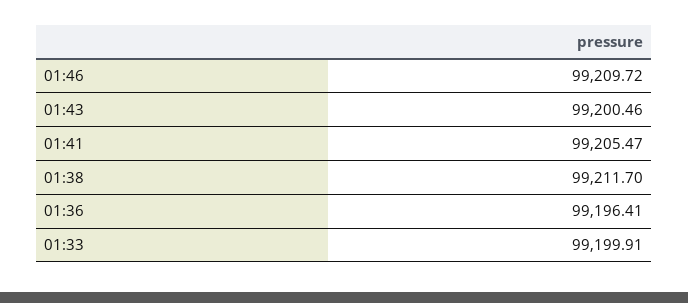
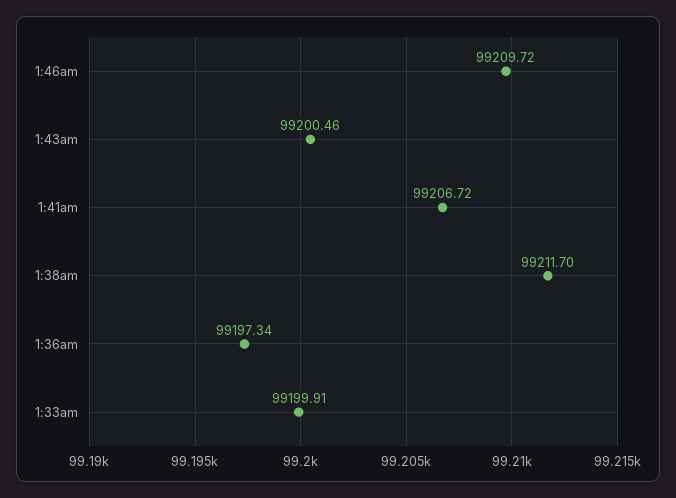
01:41: 99205.47 -> 99206.72
01:36: 99196.41 -> 99197.34

